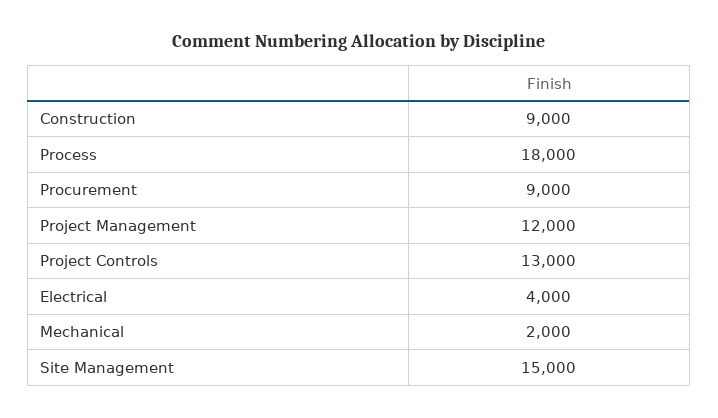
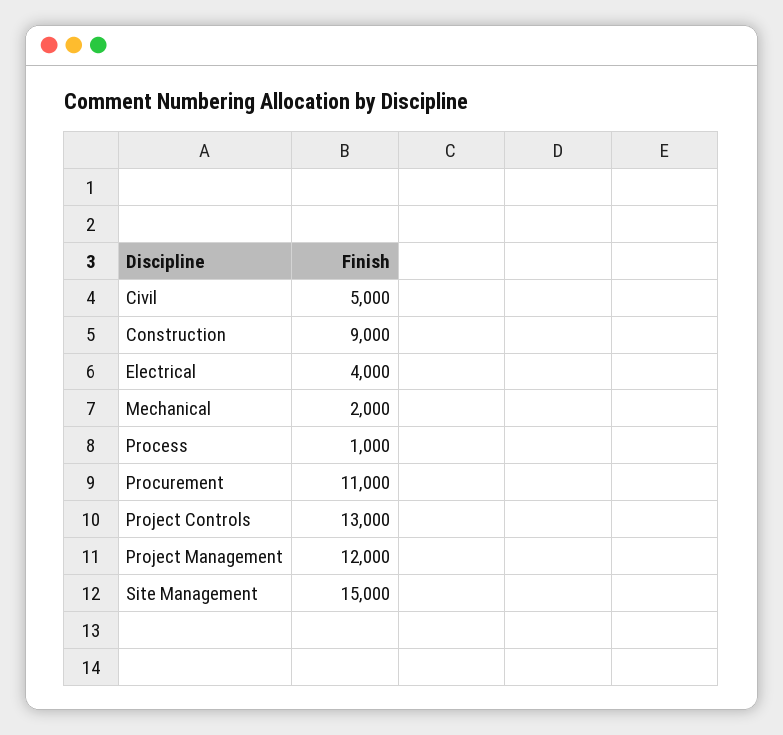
Process: 18000 -> 1000
Procurement: 9000 -> 11000
Civil: none -> 5000

